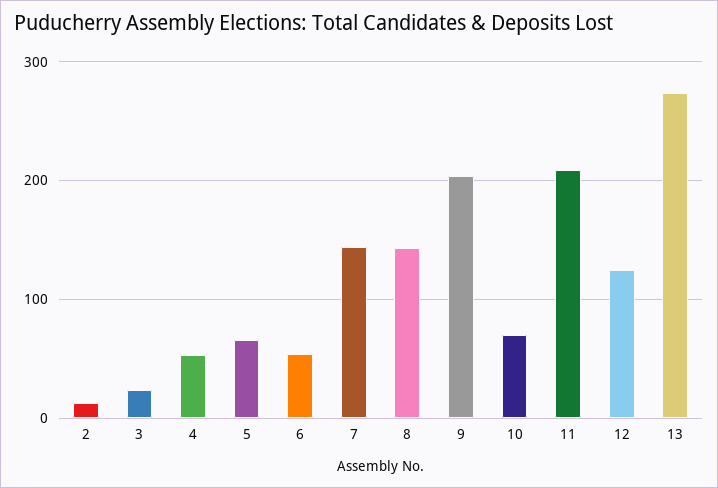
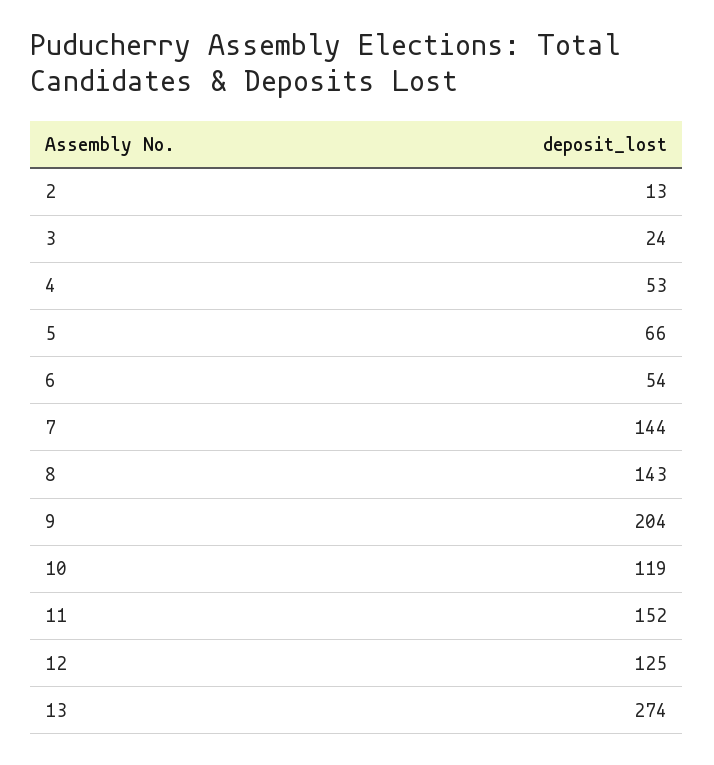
10: 70 -> 119
11: 210 -> 152

